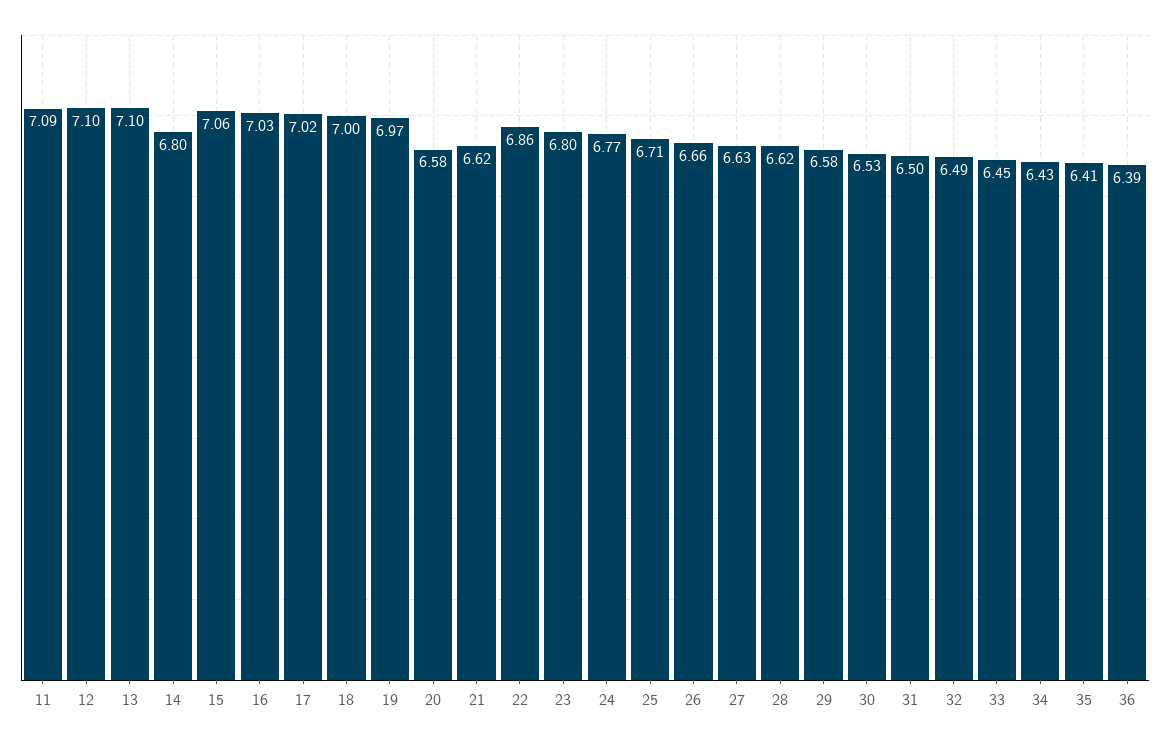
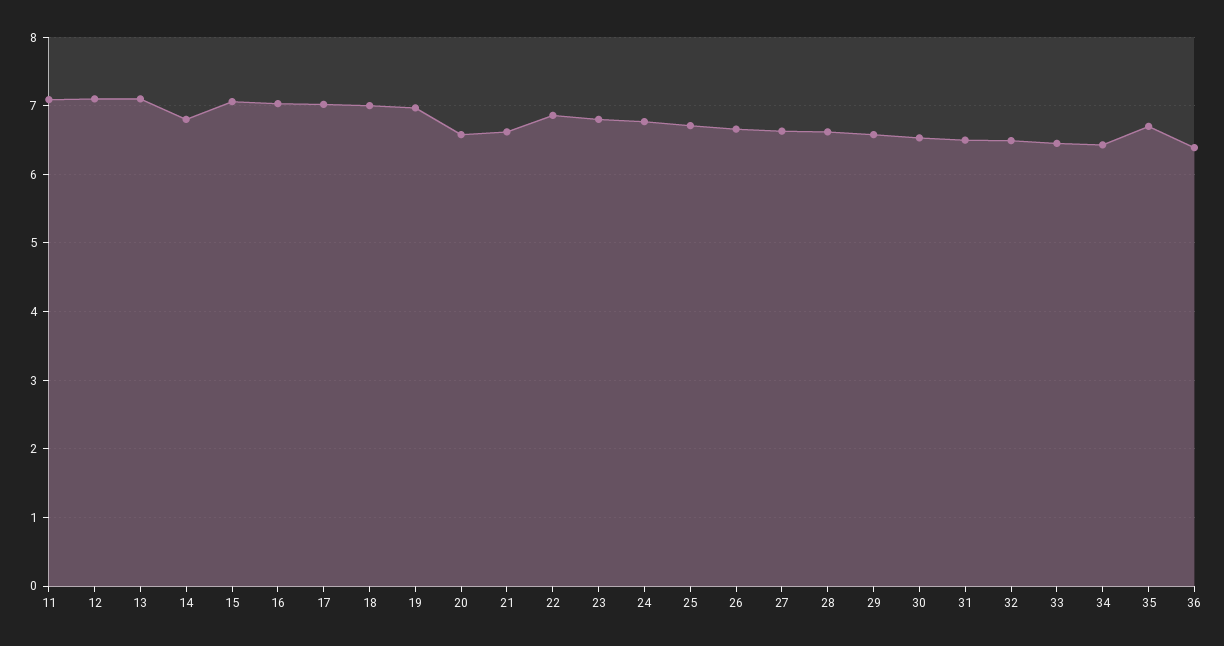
35: 6.41 -> 6.7

